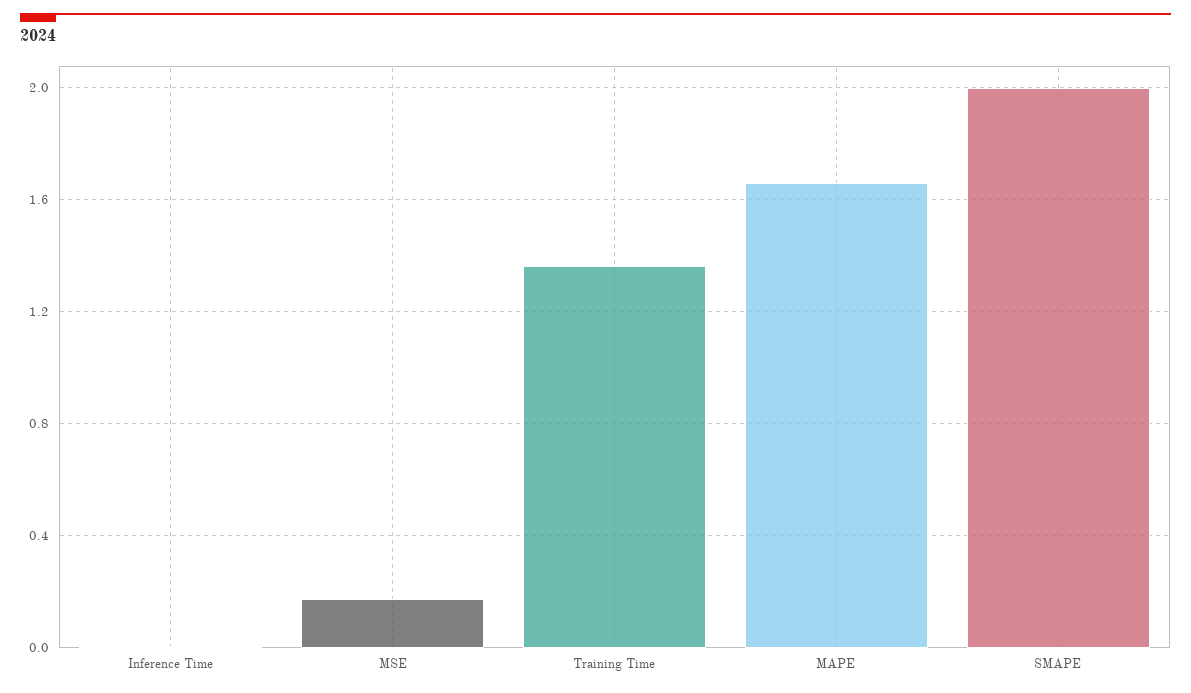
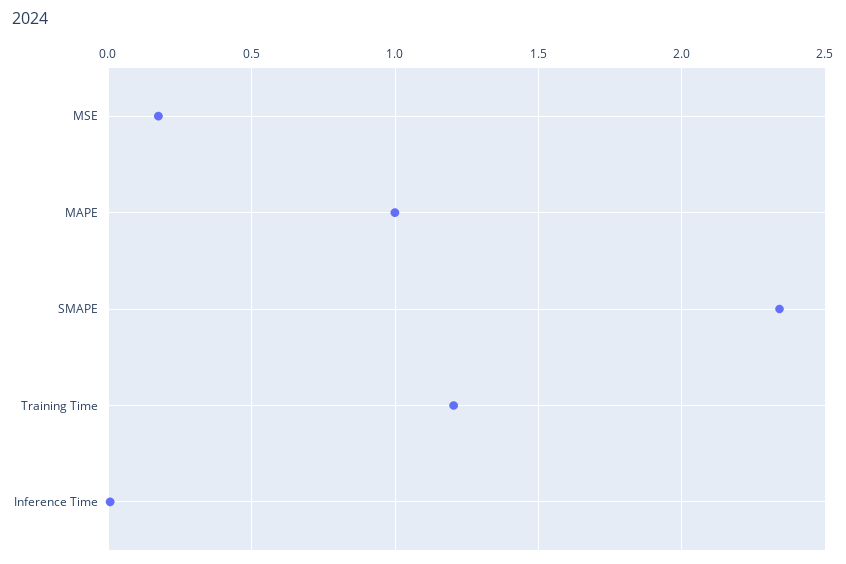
Training Time: 1.35 -> 1.2
MAPE: 1.65 -> 1
SMAPE: 2 -> 2.35

